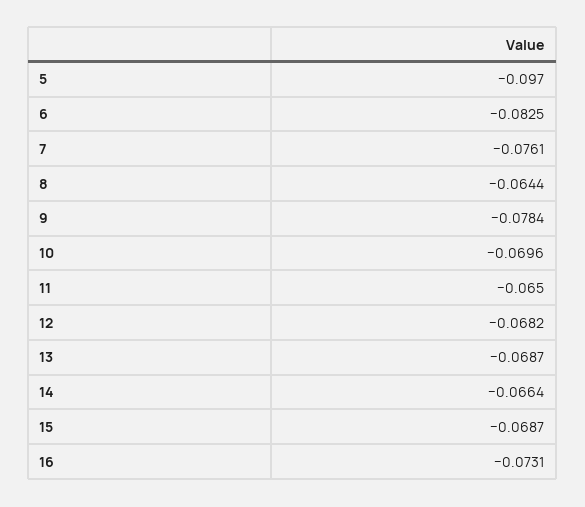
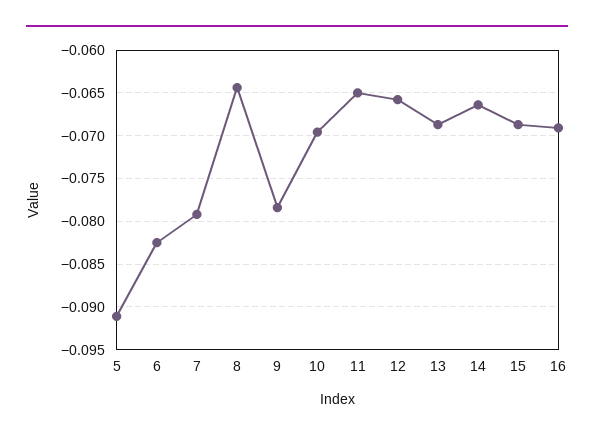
5: -0.097 -> -0.091
7: -0.0761 -> -0.079
12: -0.0682 -> -0.066
16: -0.0731 -> -0.069

